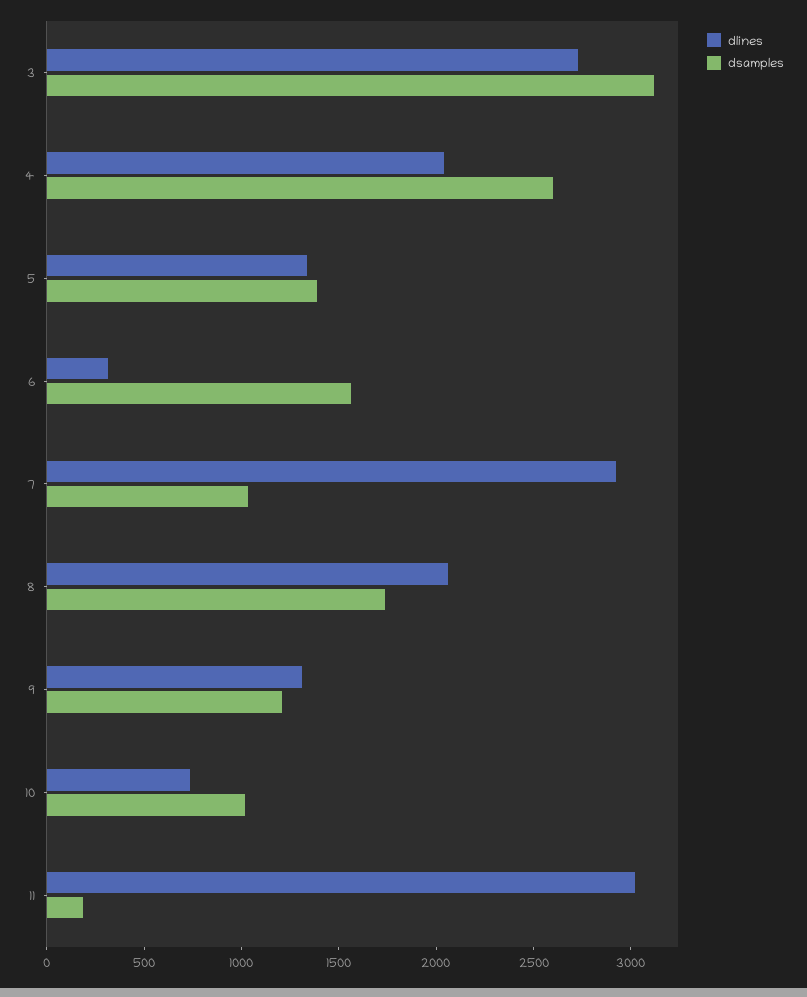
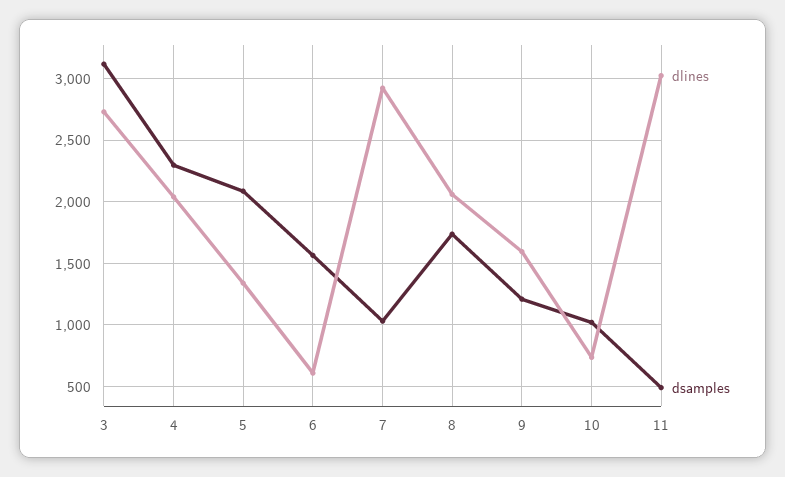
dsamples, 4: 2600 -> 2300
dsamples, 5: 1400 -> 2100
dlines, 6: 300 -> 600
dlines, 9: 1300 -> 1600
dsamples, 11: 200 -> 500

